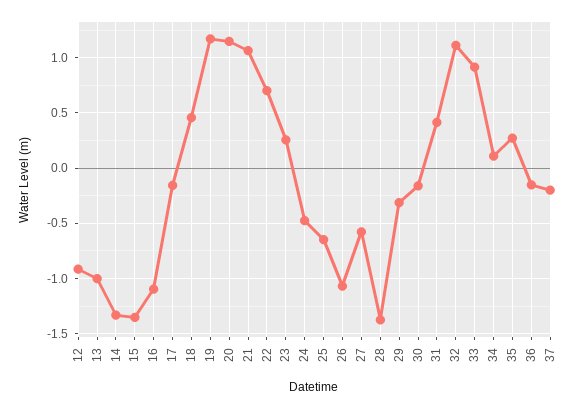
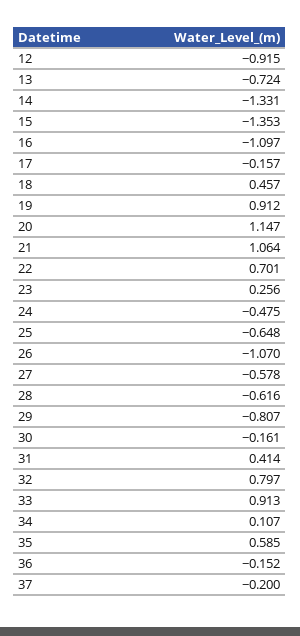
13: -1 -> -0.724
19: 1.2 -> 0.912
28: -1.4 -> -0.616
29: -0.3 -> -0.807
32: 1.1 -> 0.797
35: 0.3 -> 0.585

